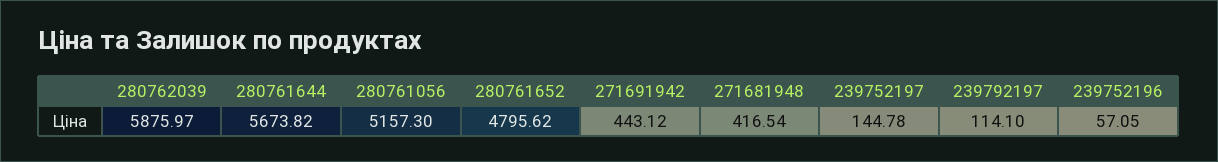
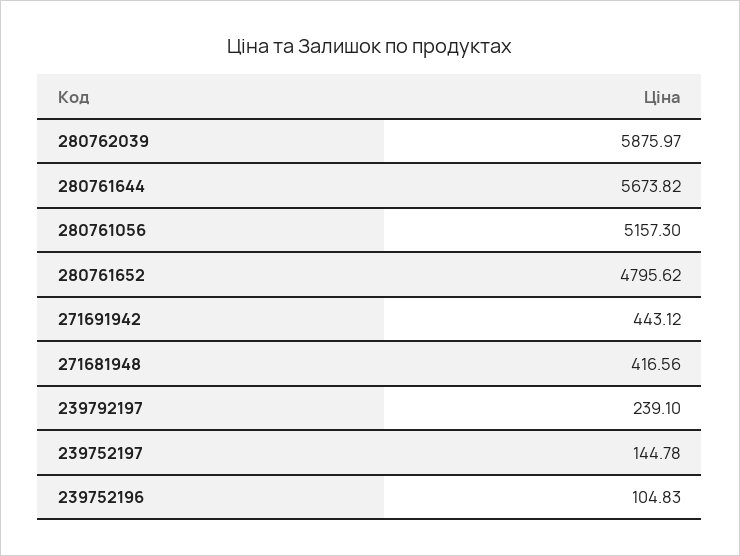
271681948: 416.54 -> 416.56
239792197: 114.1 -> 239.1
239752196: 57.05 -> 104.83

